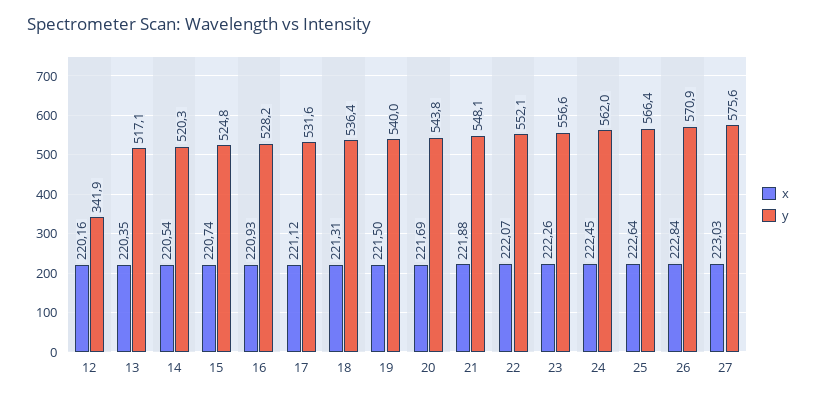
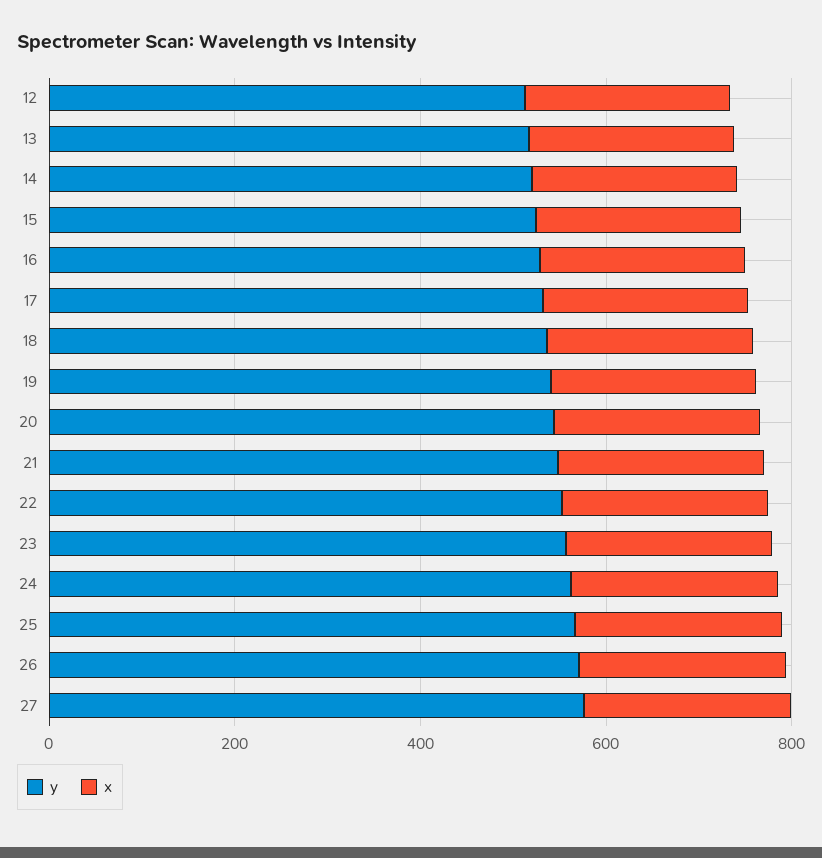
y, 12: 341.9 -> 500

